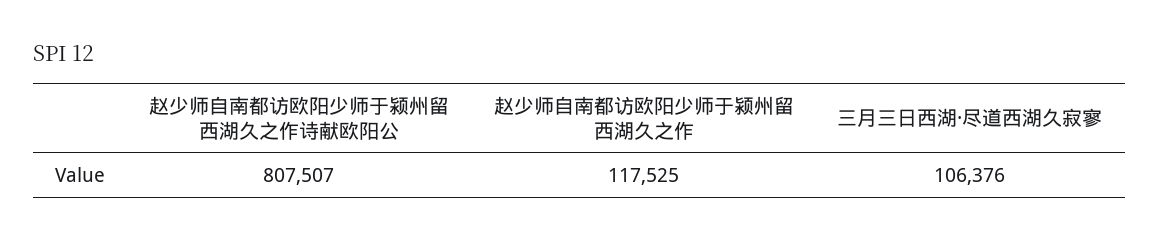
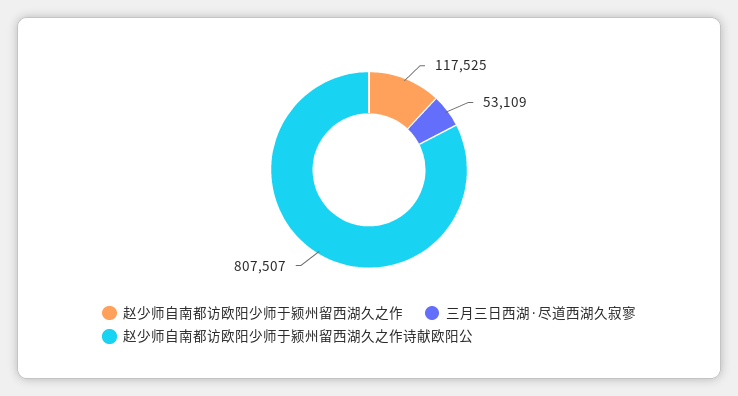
三月三日西湖·尽道西湖久寂寥: 106376 -> 53109

